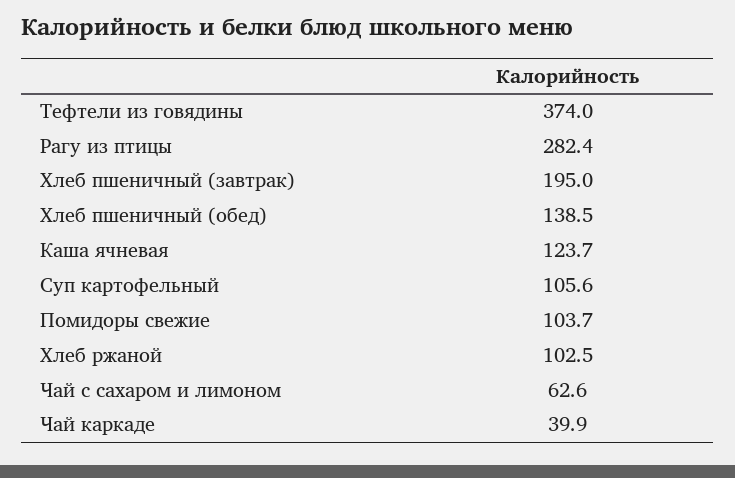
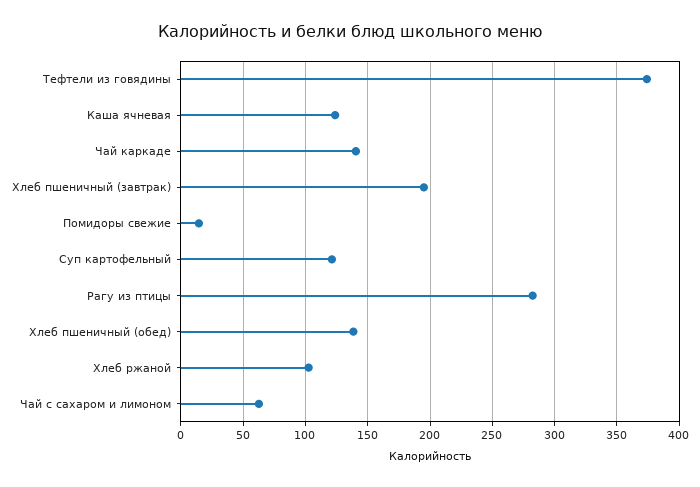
Суп картофельный: 105.6 -> 120
Помидоры свежие: 103.7 -> 15
Чай каркаде: 39.9 -> 140

